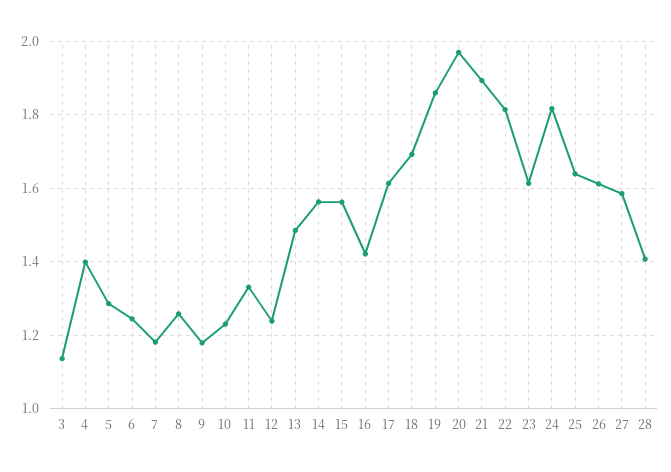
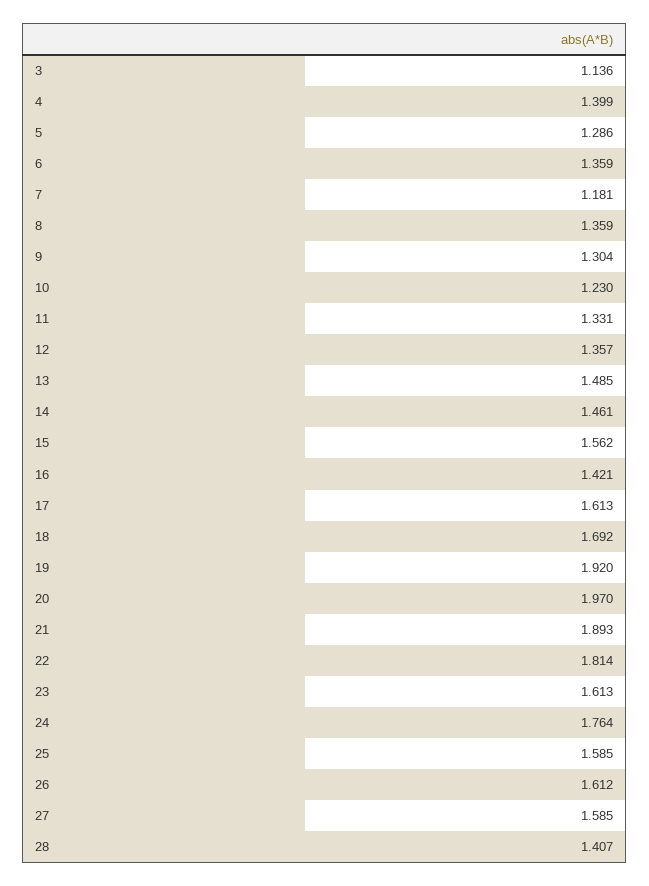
6: 1.24 -> 1.359
8: 1.26 -> 1.359
9: 1.18 -> 1.304
12: 1.24 -> 1.357
14: 1.56 -> 1.461
19: 1.86 -> 1.92
24: 1.82 -> 1.764
25: 1.64 -> 1.585

